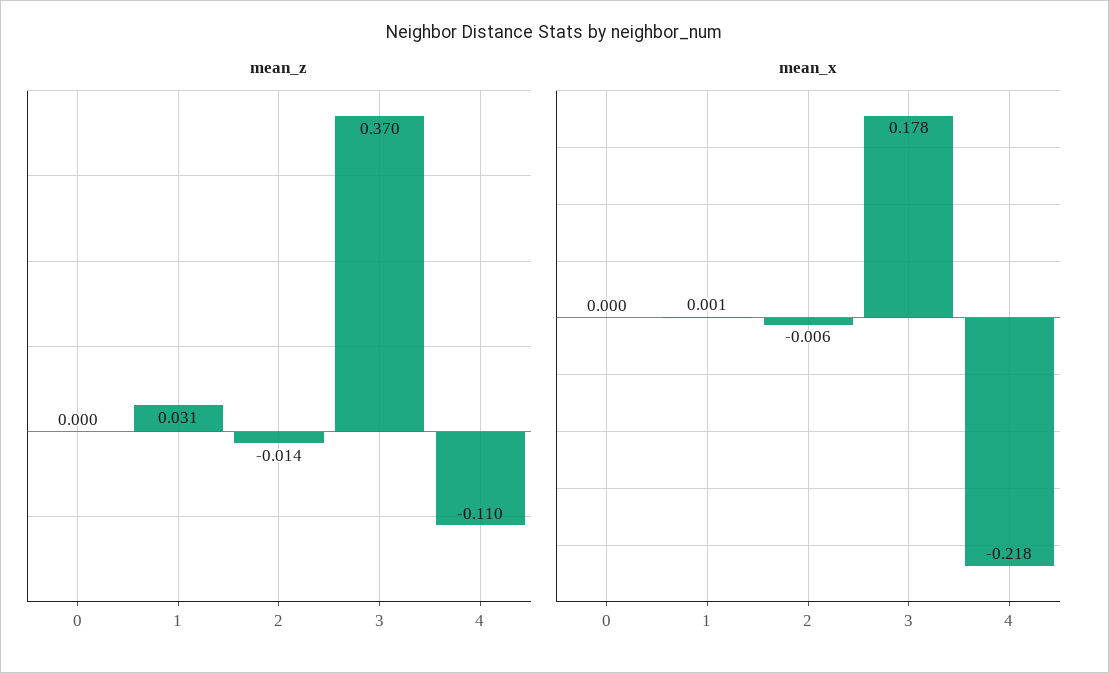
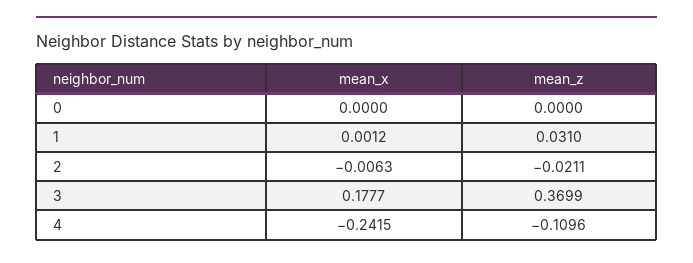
mean_z, 2: -0.014 -> -0.0211
mean_x, 4: -0.218 -> -0.2415

